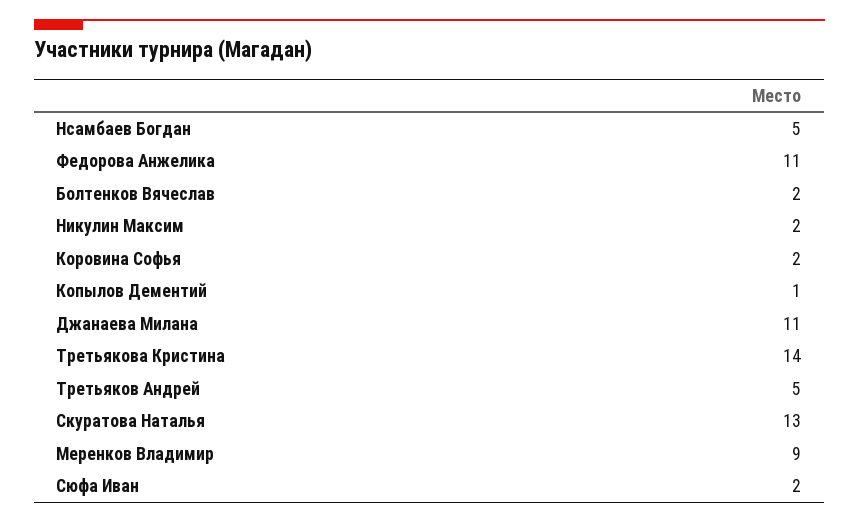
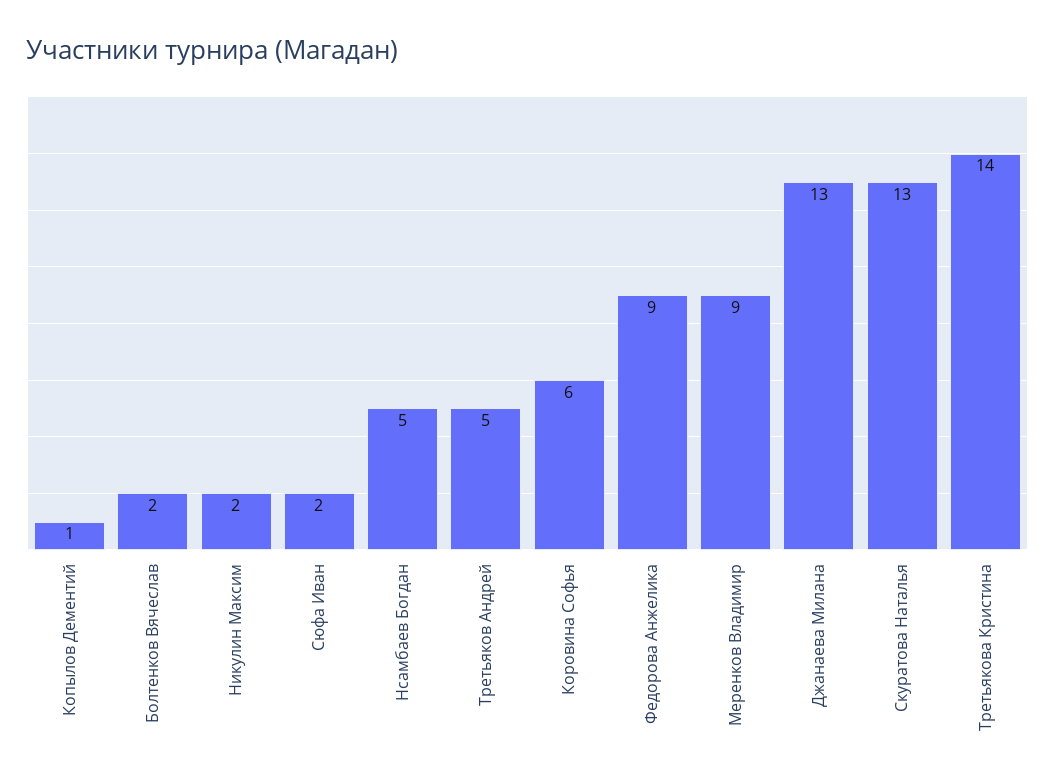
Федорова Анжелика: 11 -> 9
Коровина Софья: 2 -> 6
Джанаева Милана: 11 -> 13

